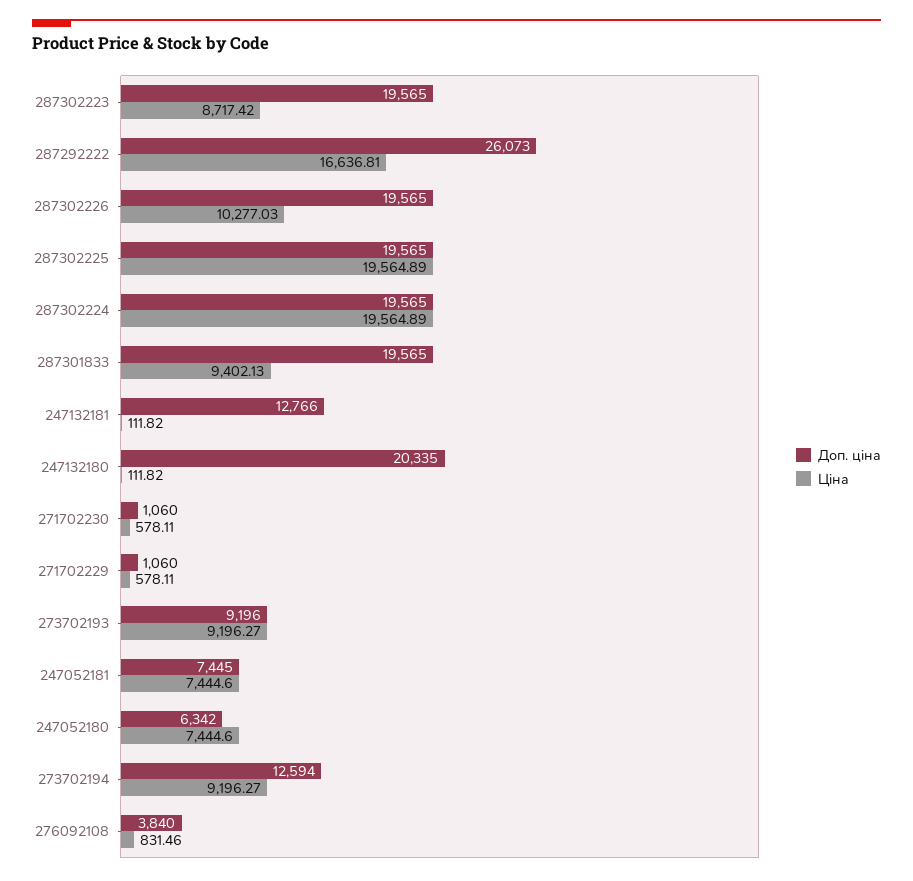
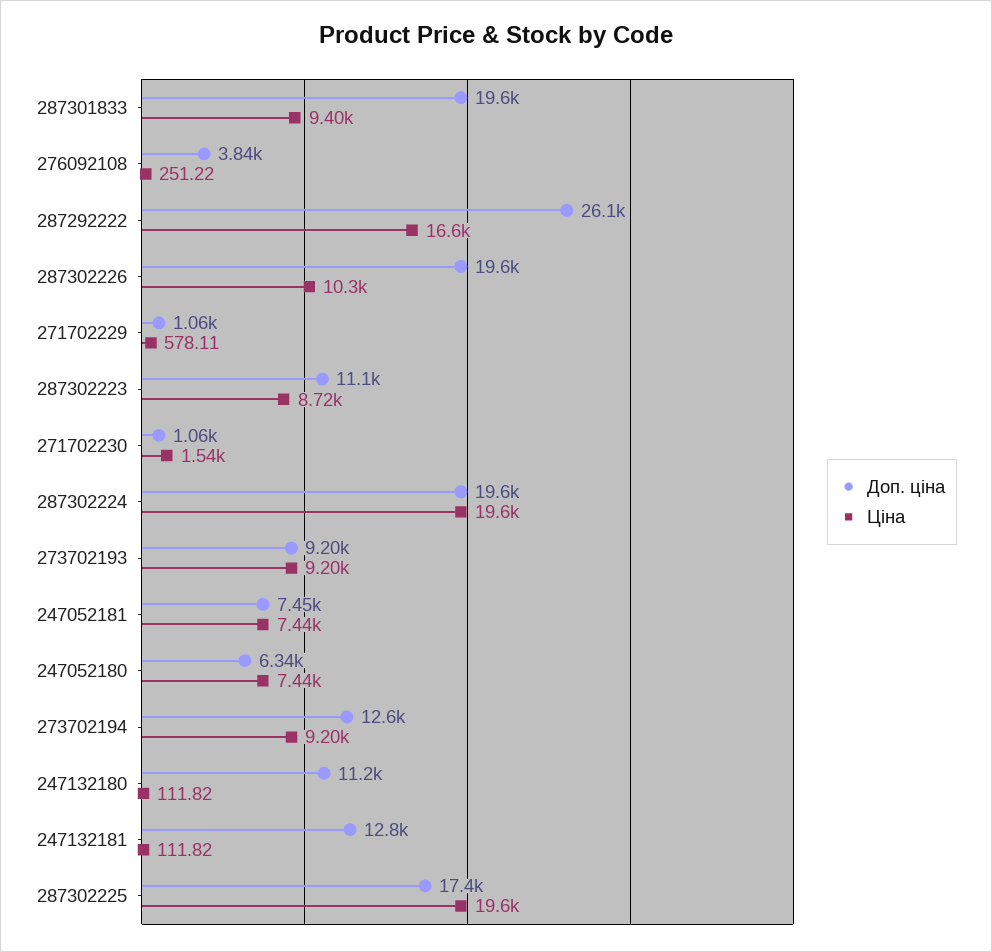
Доп. ціна, 287302223: 19565 -> 11100
Доп. ціна, 287302225: 19565 -> 17400
Доп. ціна, 247132180: 20335 -> 11200
Ціна, 271702230: 578.11 -> 1540
Ціна, 276092108: 831.46 -> 251.22

